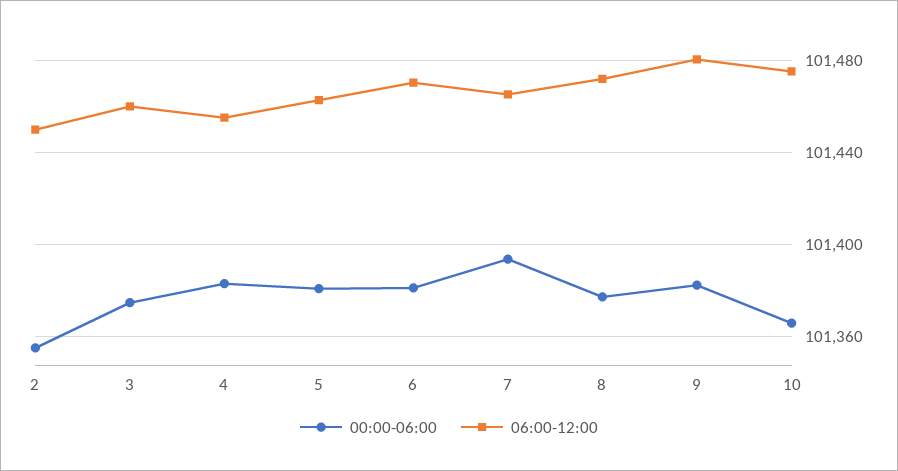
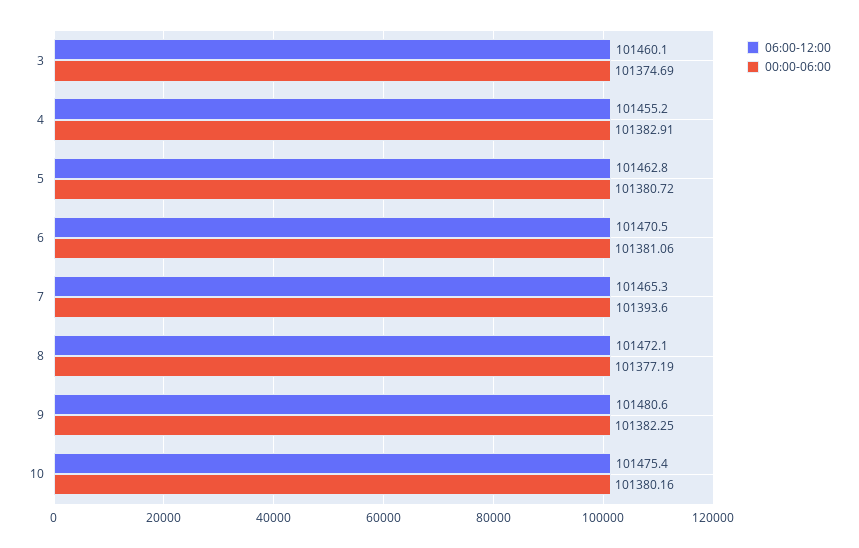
00:00-06:00, 2: 101355 -> none
06:00-12:00, 2: 101450 -> none
00:00-06:00, 10: 101365 -> 101380.16

